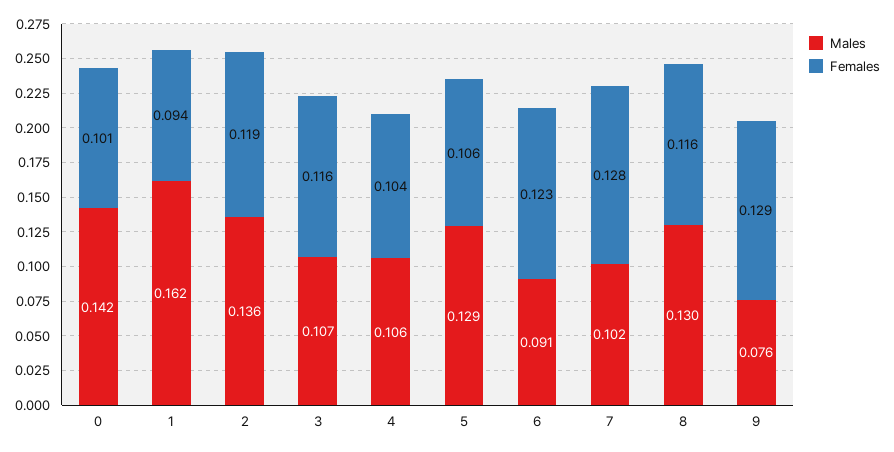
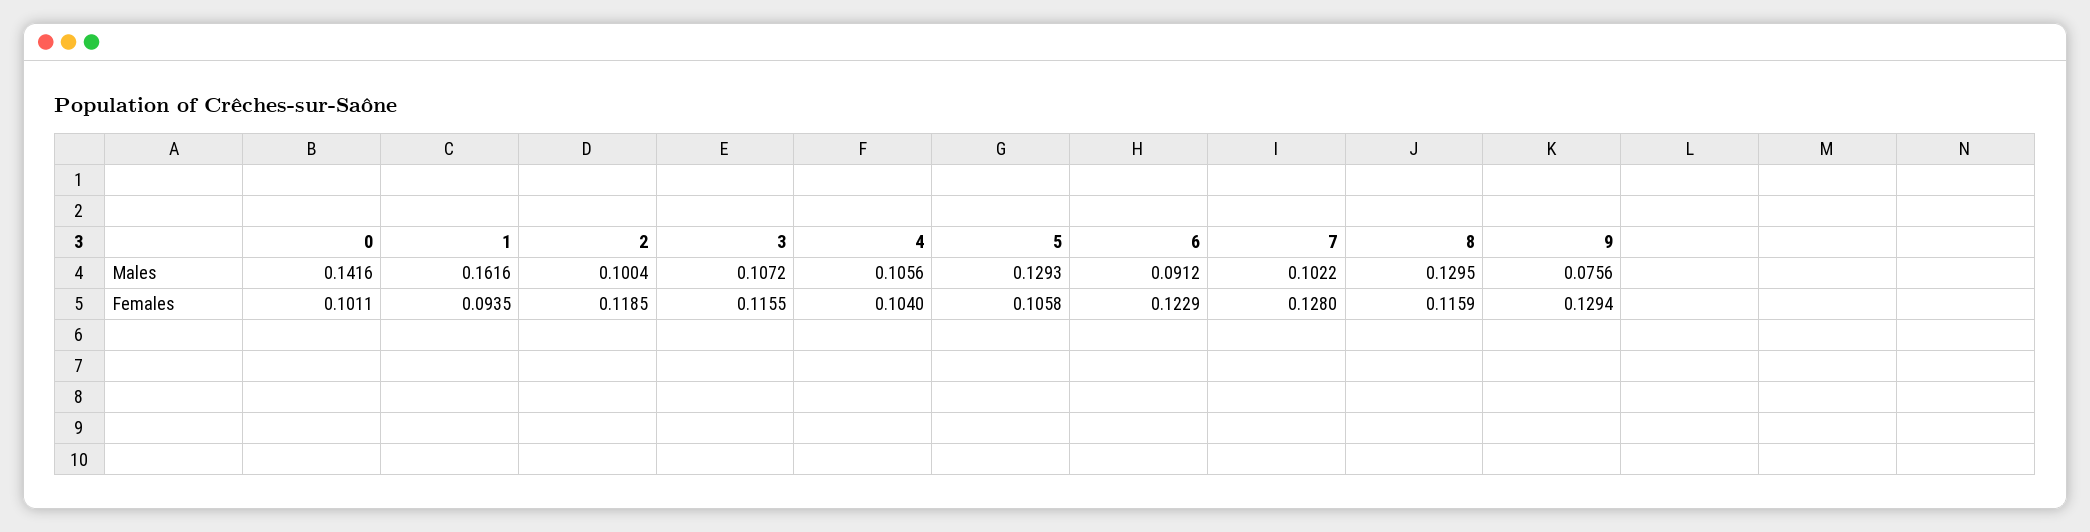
Males, 2: 0.136 -> 0.1004

